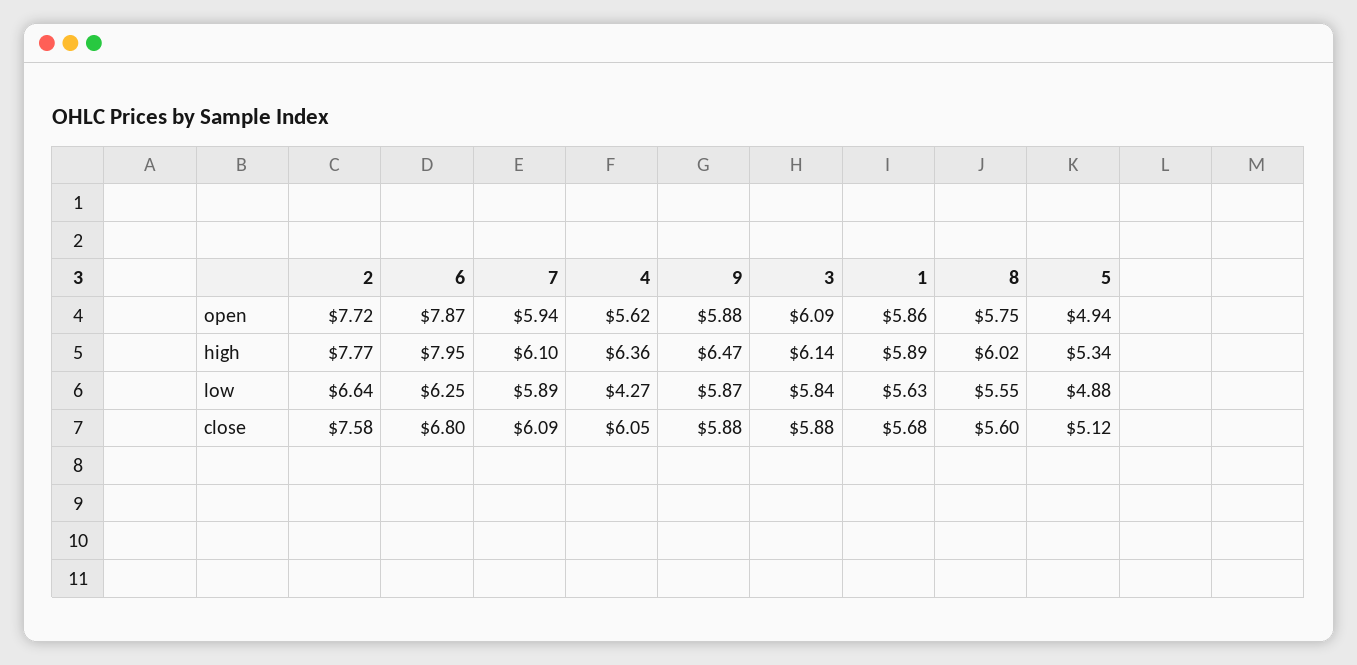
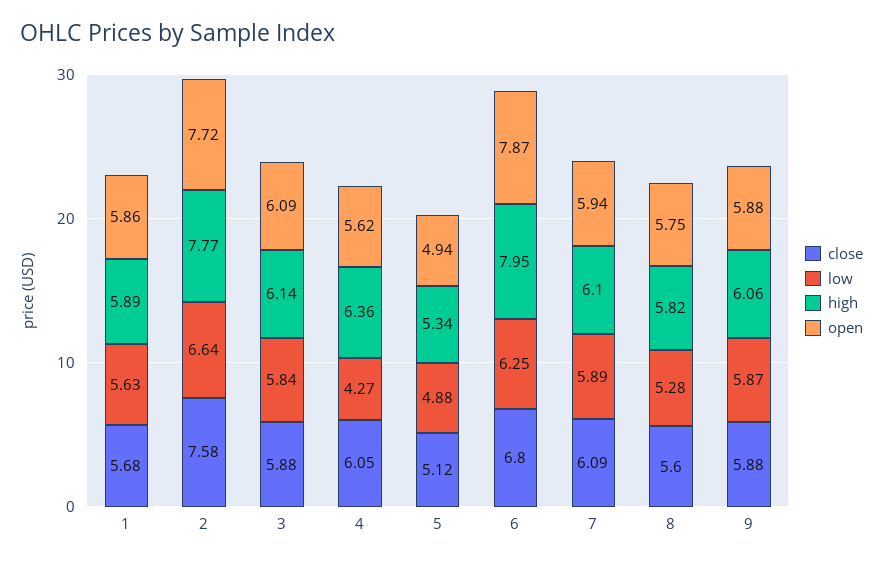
high, 9: 6.47 -> 6.06
high, 8: 6.02 -> 5.82
low, 8: 5.55 -> 5.28

